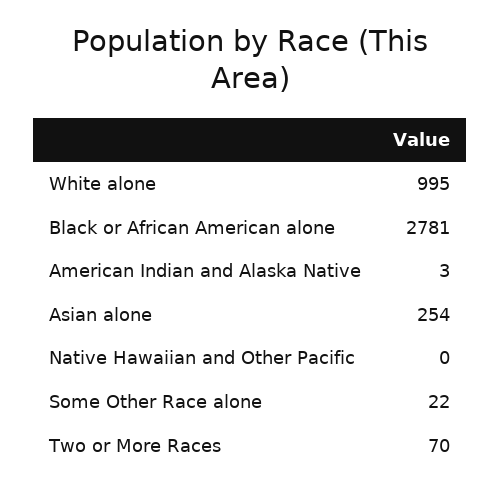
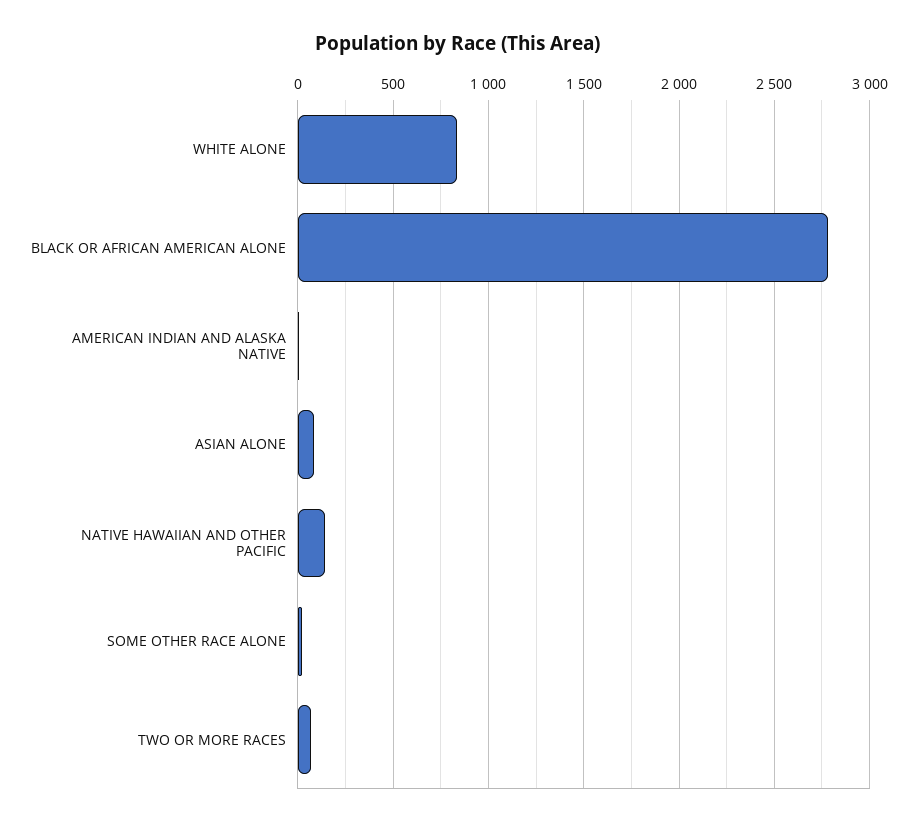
White alone: 995 -> 850
Asian alone: 254 -> 100
Native Hawaiian and Other Pacific: 0 -> 150

